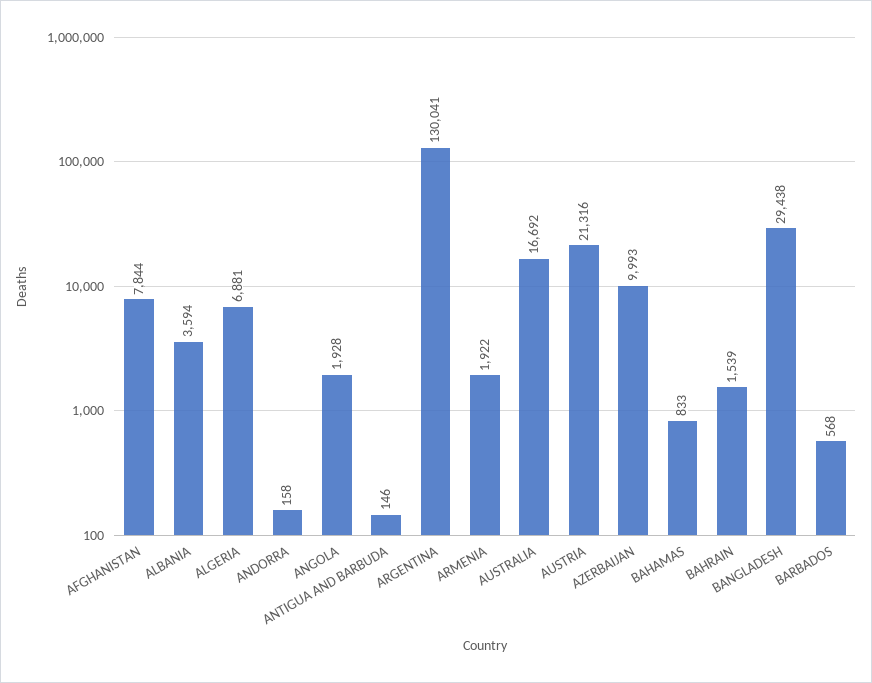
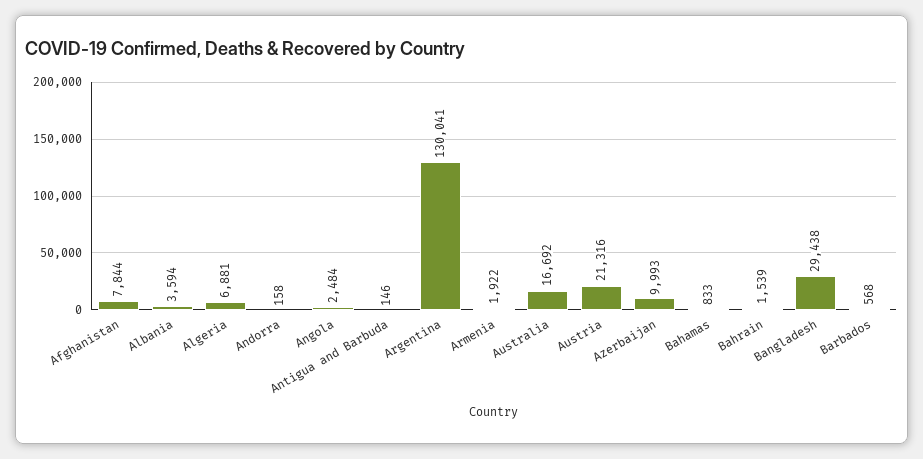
ANGOLA: 1928 -> 2484

